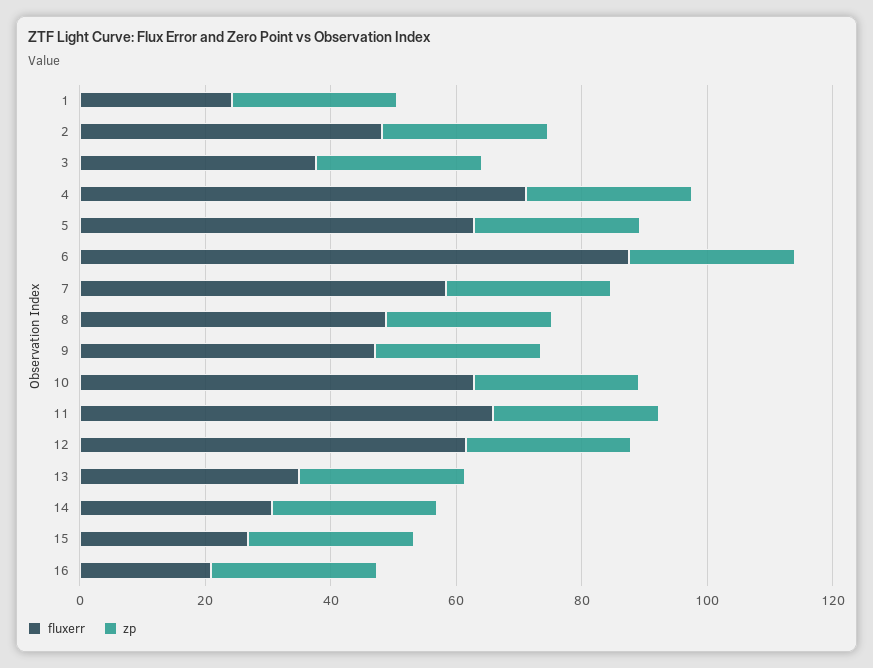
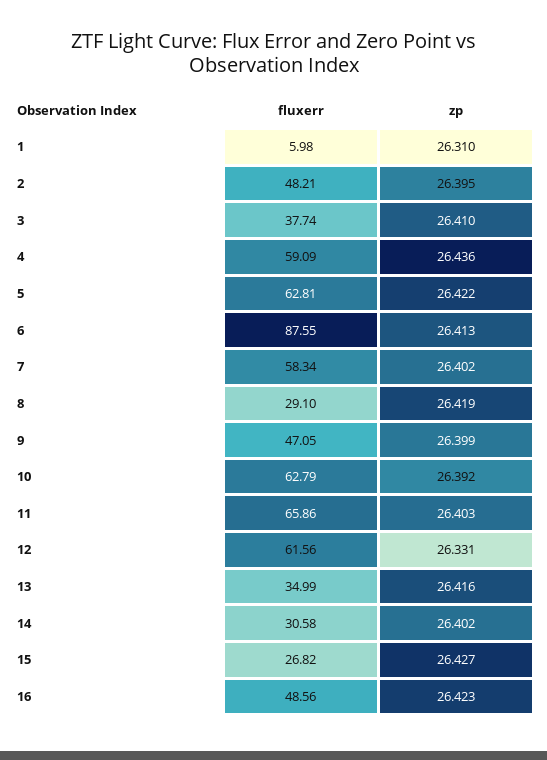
fluxerr, 1: 25 -> 5.98
fluxerr, 4: 70 -> 59.09
fluxerr, 8: 50 -> 29.1
fluxerr, 16: 20 -> 48.56

